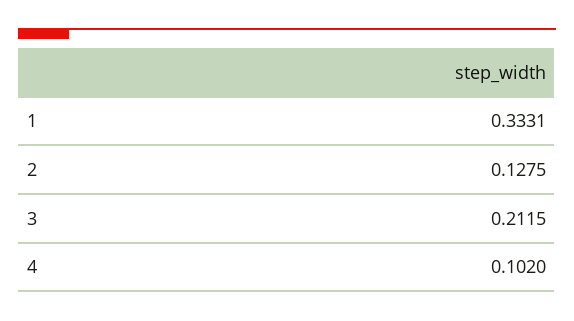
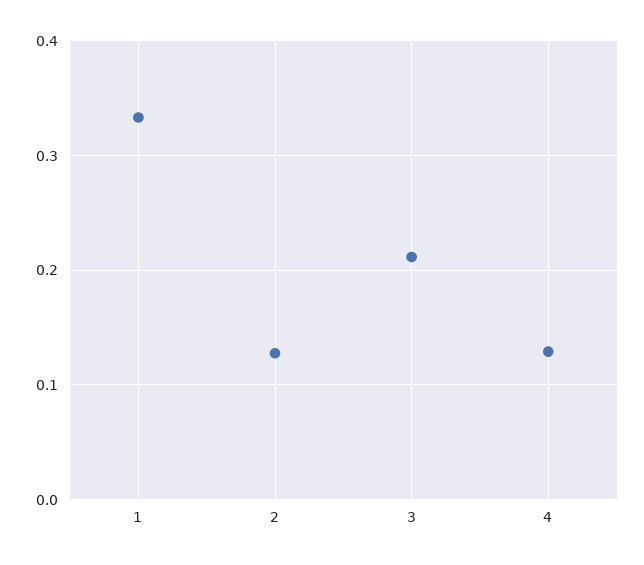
4: 0.102 -> 0.13

